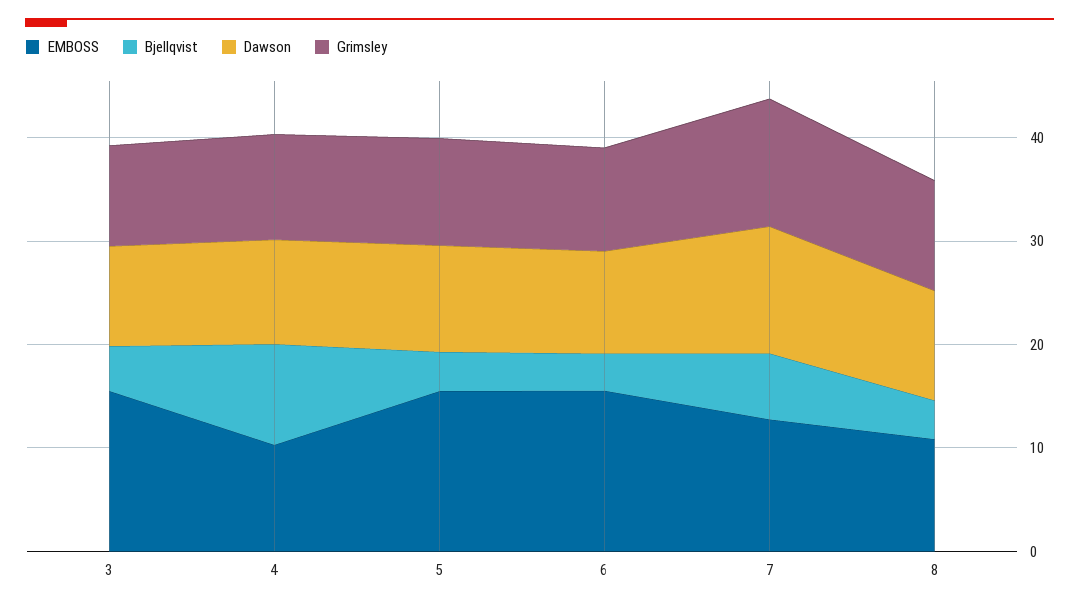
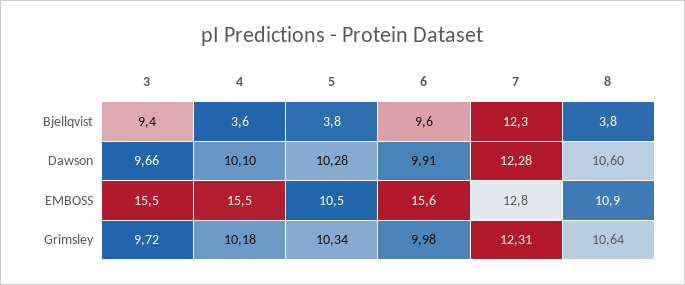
Bjellqvist, 3: 4 -> 9.4
EMBOSS, 4: 10 -> 15.5
Bjellqvist, 4: 10 -> 3.6
EMBOSS, 5: 16 -> 10.5
Bjellqvist, 6: 4 -> 9.6
Bjellqvist, 7: 6 -> 12.3

